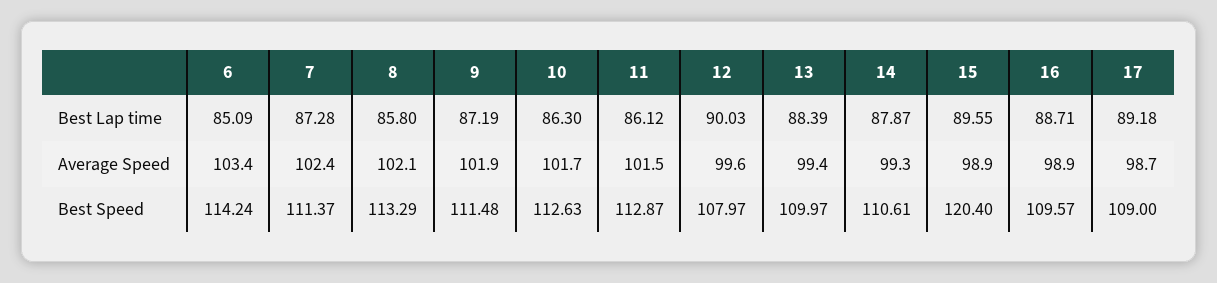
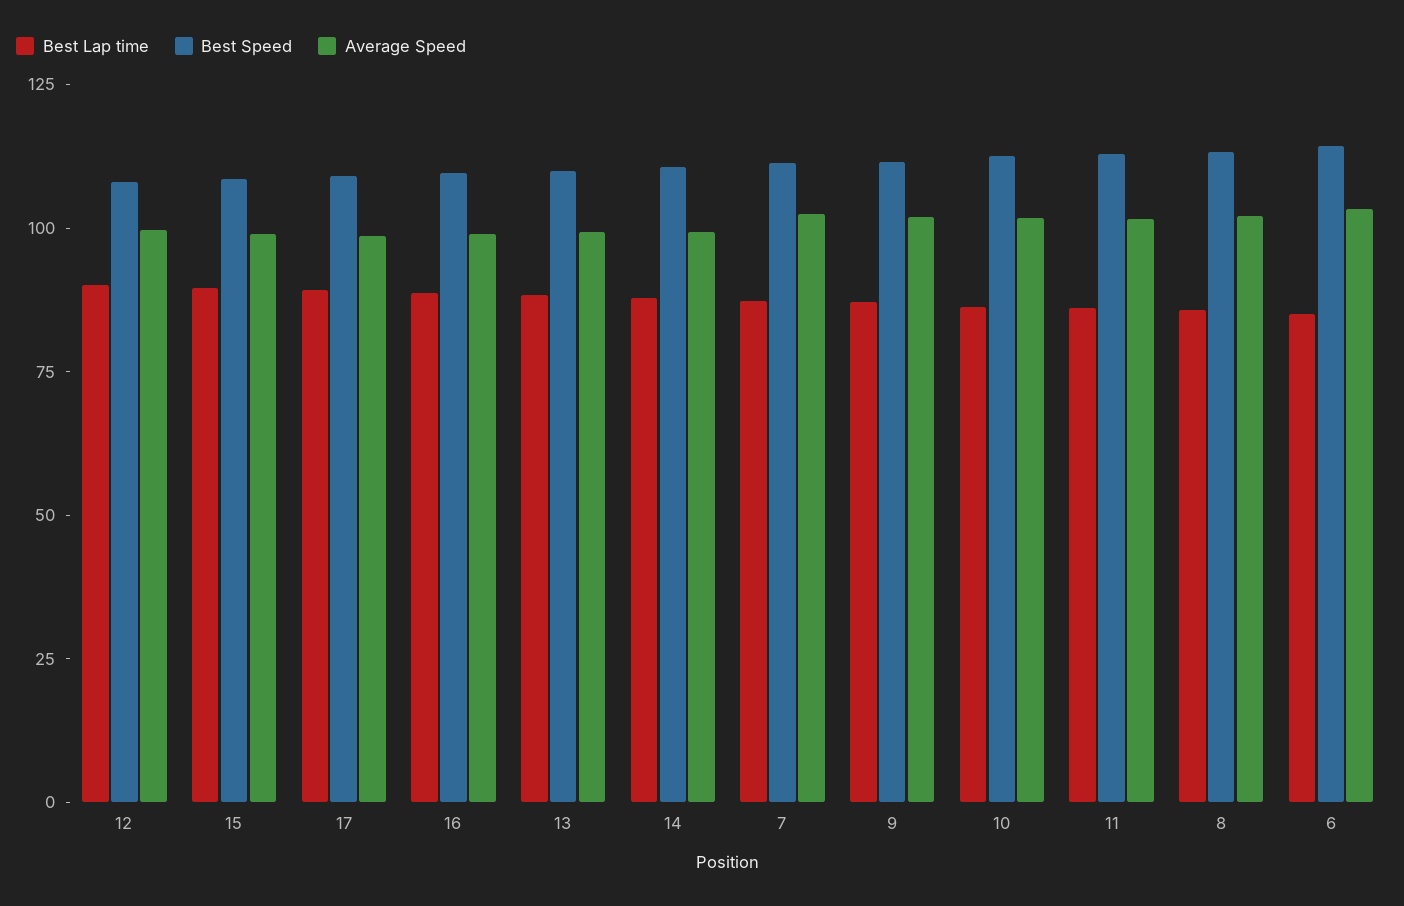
Best Speed, 15: 120.4 -> 110

